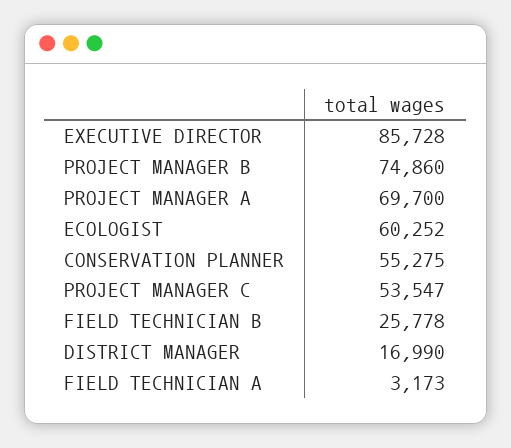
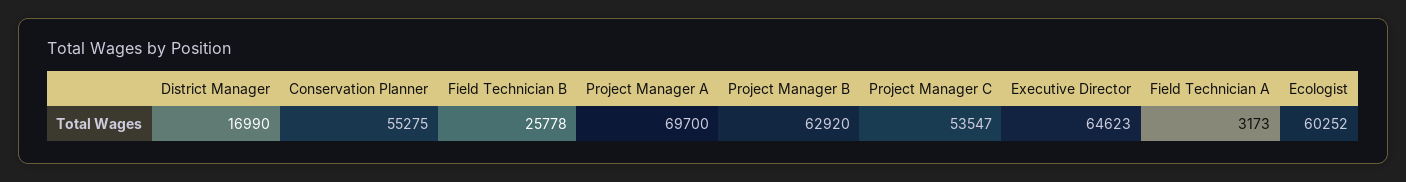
EXECUTIVE DIRECTOR: 85728 -> 64623
PROJECT MANAGER B: 74860 -> 62920

